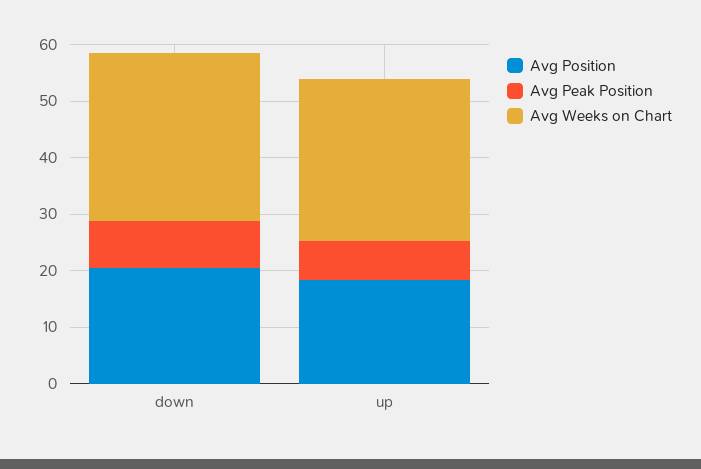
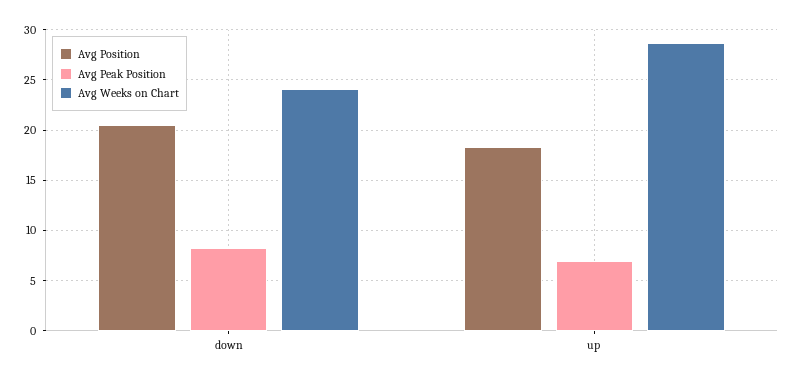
Avg Weeks on Chart, down: 30 -> 24

